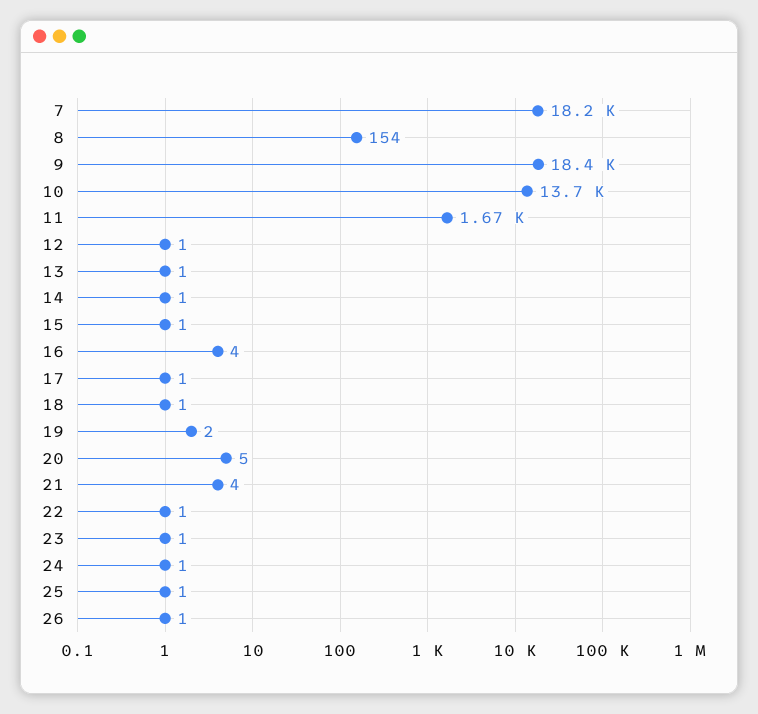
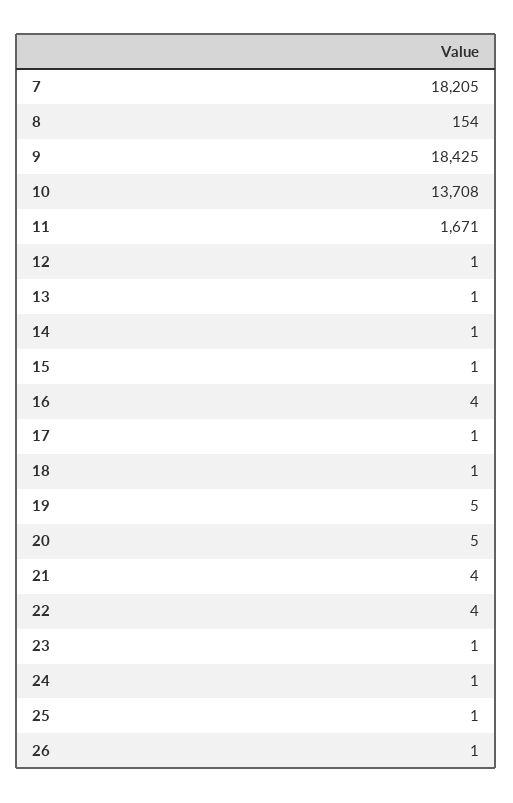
19: 2 -> 5
22: 1 -> 4

